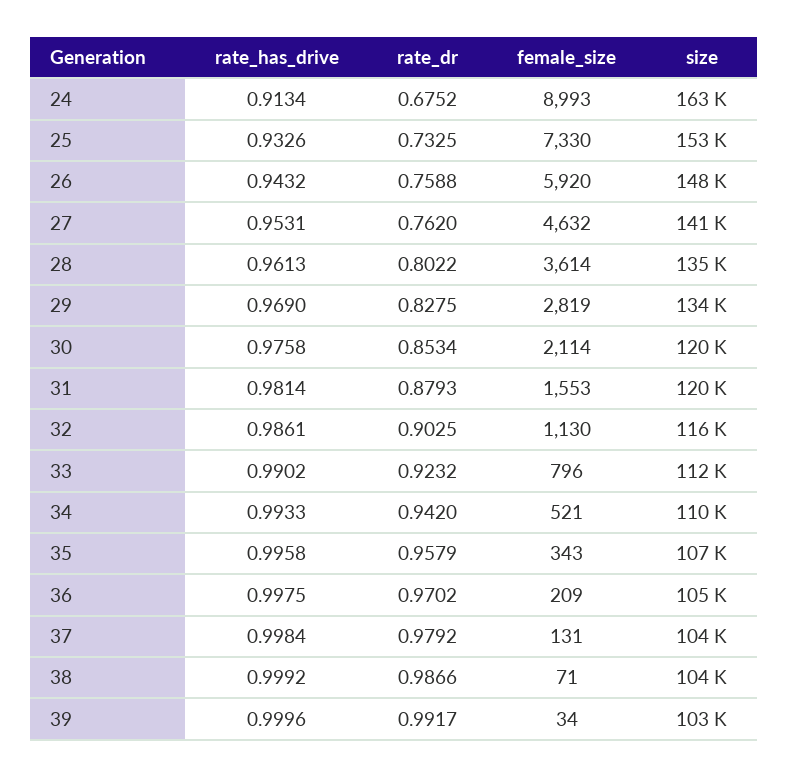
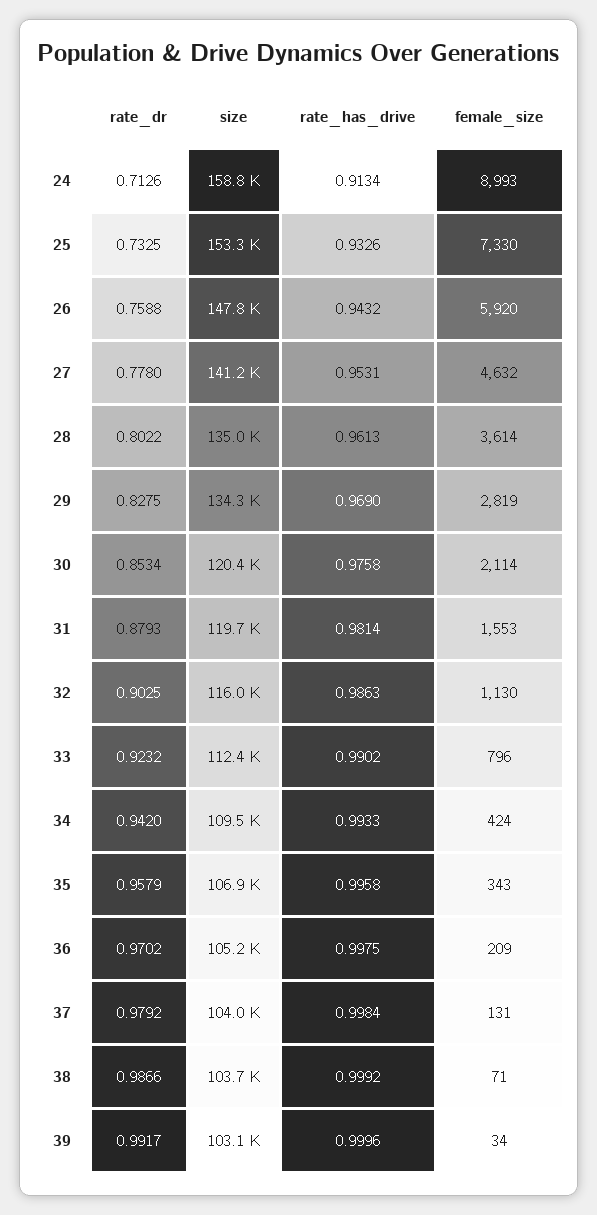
rate_dr, 24: 0.6752 -> 0.7126
size, 24: 163000 -> 158800
rate_dr, 27: 0.762 -> 0.778
rate_has_drive, 32: 0.9861 -> 0.9863
female_size, 34: 521 -> 424

